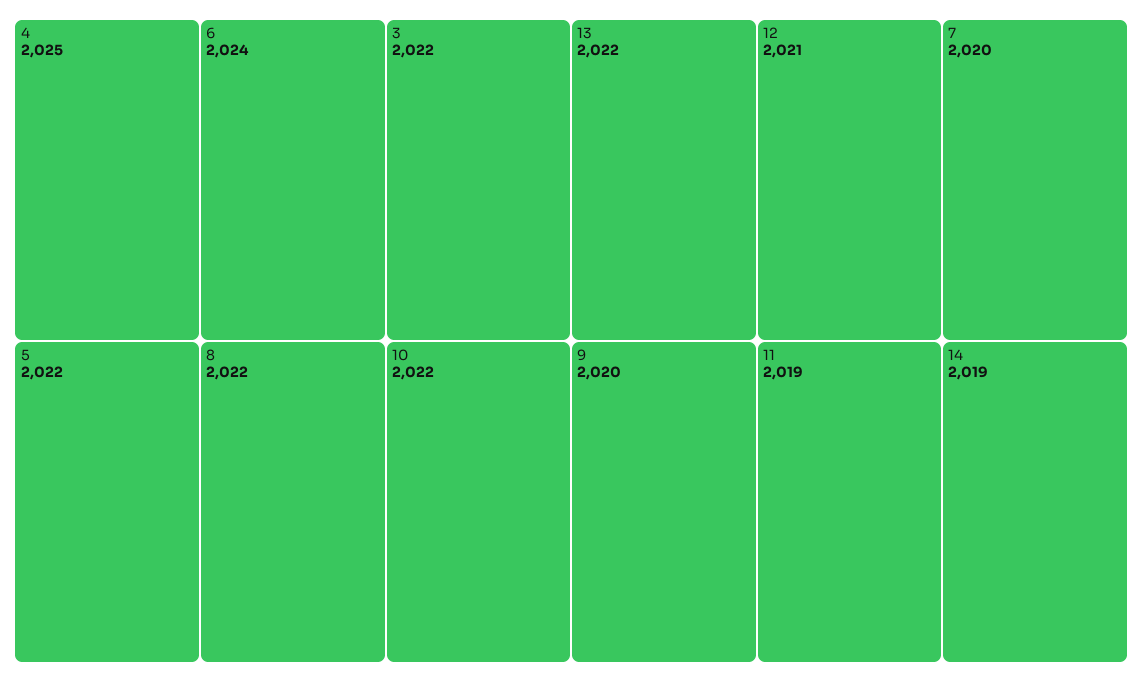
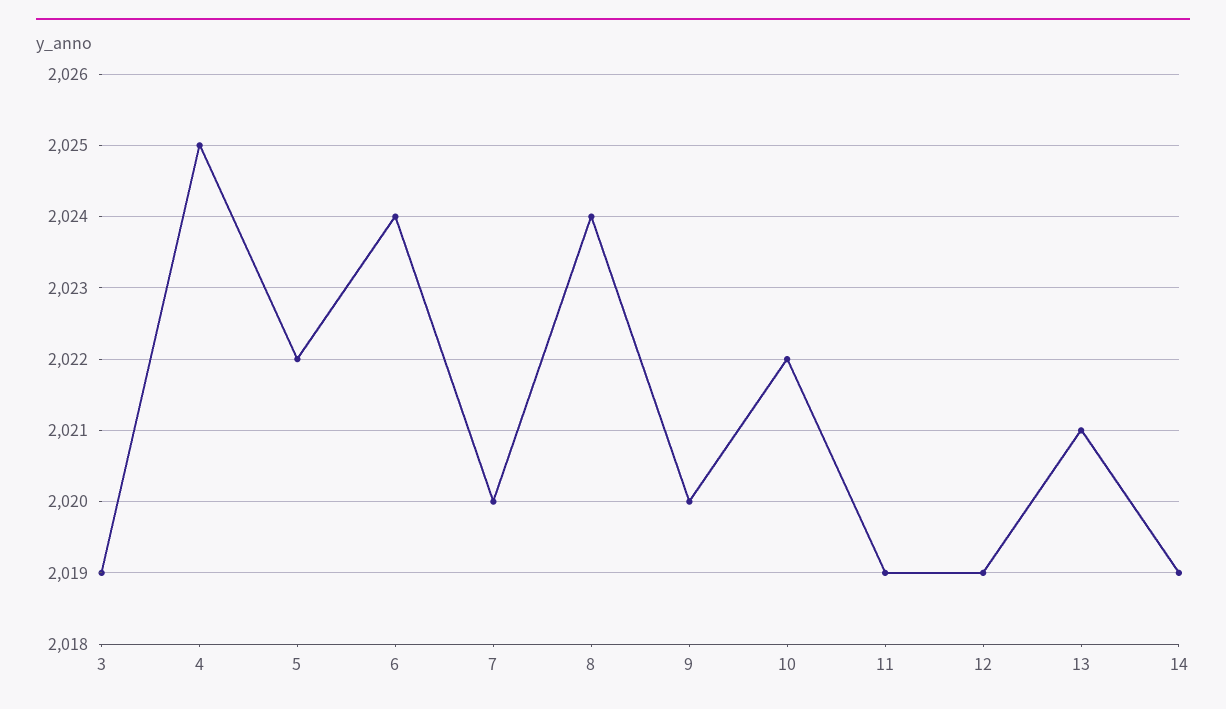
3: 2022 -> 2019
8: 2022 -> 2024
13: 2022 -> 2021
12: 2021 -> 2019

